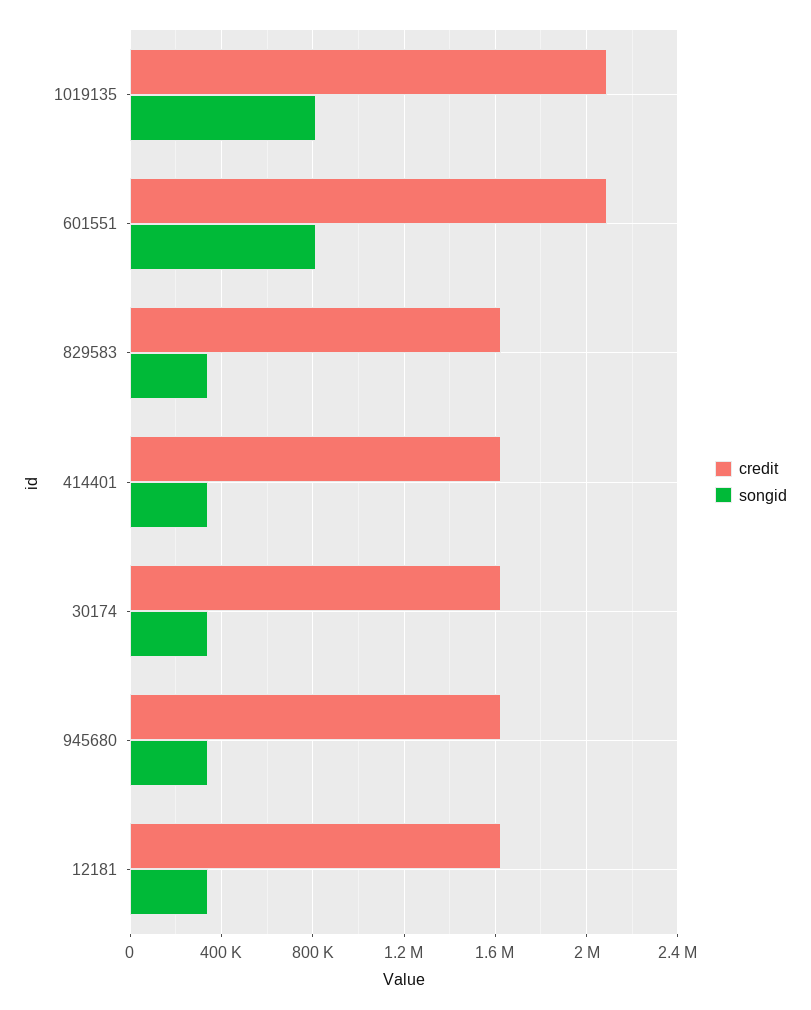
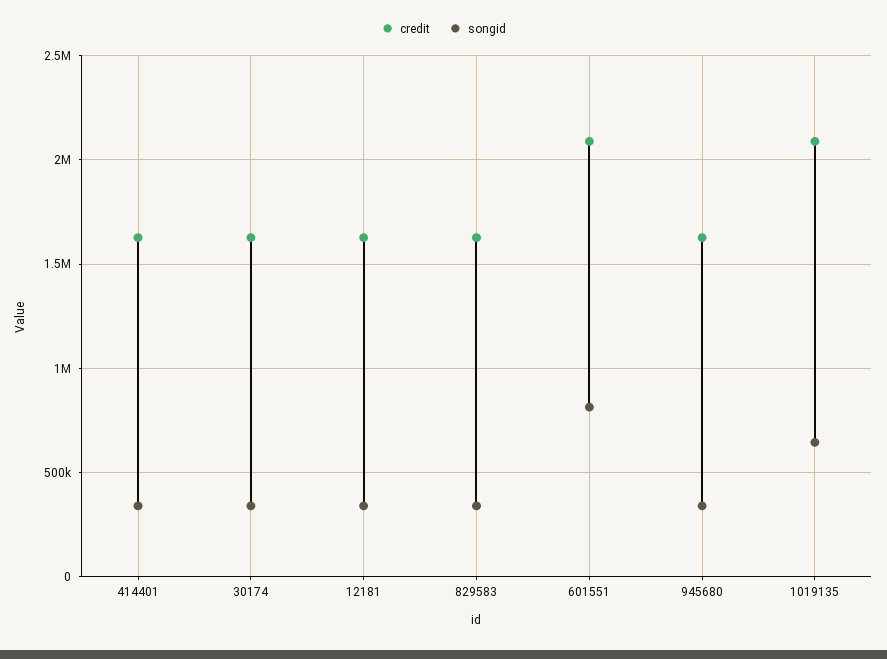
songid, 1019135: 800000 -> 650000

